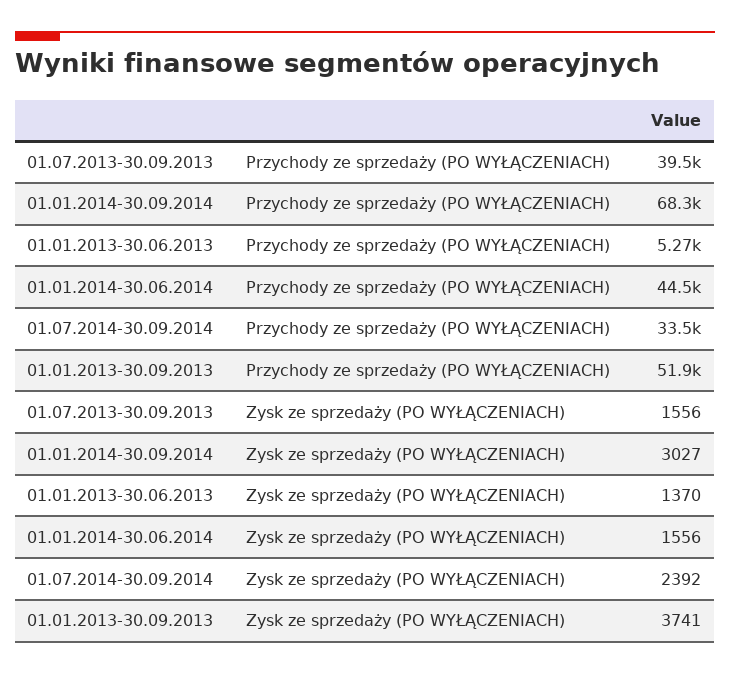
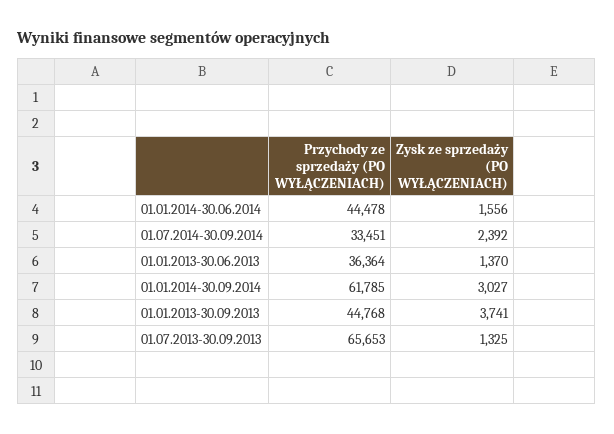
01.07.2013-30.09.2013, Przychody ze sprzedaży (PO WYŁĄCZENIACH): 39500 -> 65653
01.01.2014-30.09.2014, Przychody ze sprzedaży (PO WYŁĄCZENIACH): 68300 -> 61785
01.01.2013-30.06.2013, Przychody ze sprzedaży (PO WYŁĄCZENIACH): 5270 -> 36364
01.01.2013-30.09.2013, Przychody ze sprzedaży (PO WYŁĄCZENIACH): 51900 -> 44768
01.07.2013-30.09.2013, Zysk ze sprzedaży (PO WYŁĄCZENIACH): 1556 -> 1325

